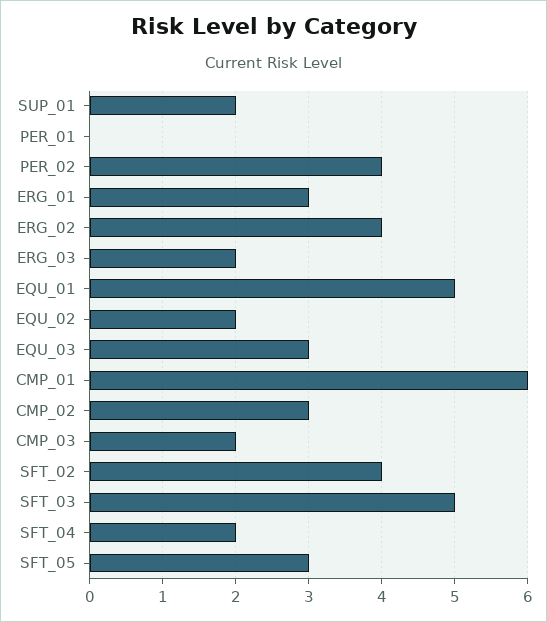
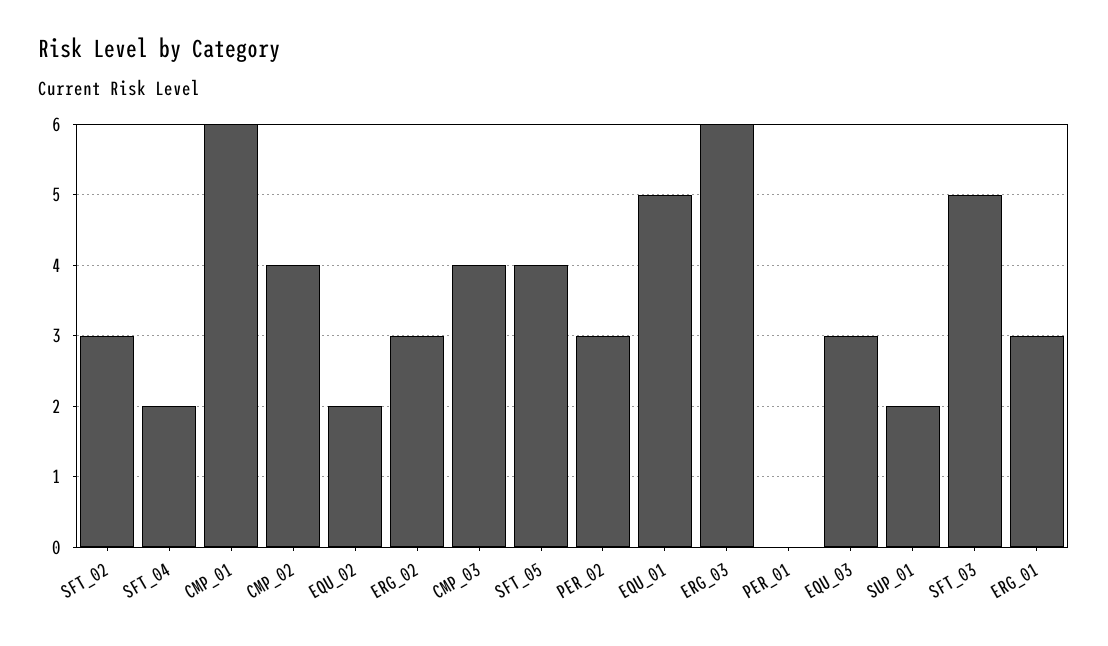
PER_02: 4 -> 3
ERG_02: 4 -> 3
ERG_03: 2 -> 6
CMP_02: 3 -> 4
CMP_03: 2 -> 4
SFT_02: 4 -> 3
SFT_05: 3 -> 4

